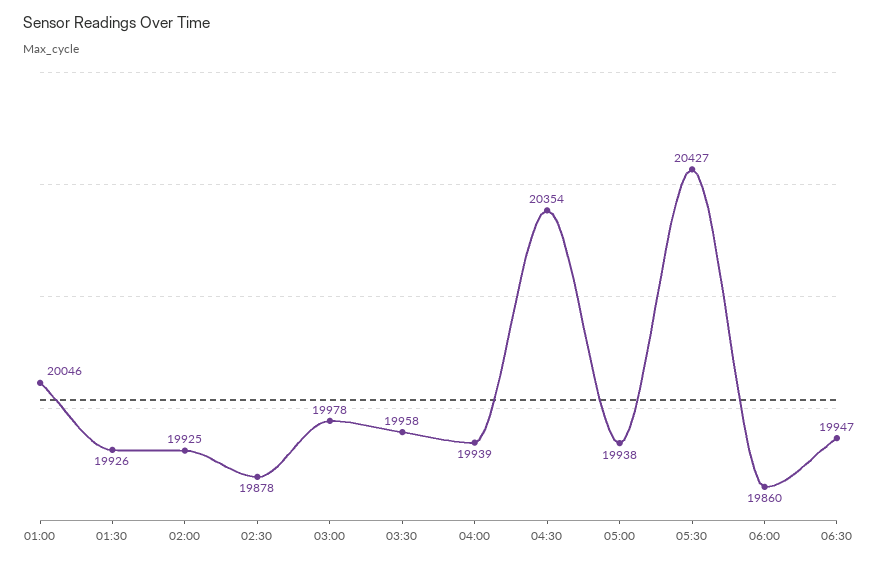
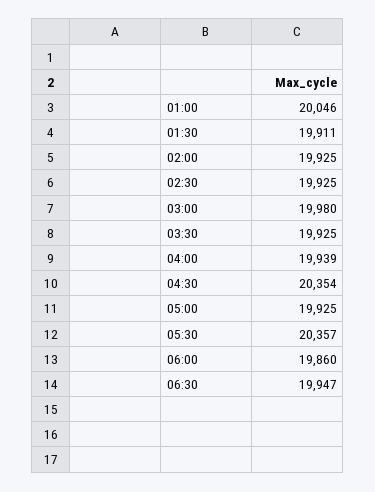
01:30: 19926 -> 19911
02:30: 19878 -> 19925
03:00: 19978 -> 19980
03:30: 19958 -> 19925
05:00: 19938 -> 19925
05:30: 20427 -> 20357

